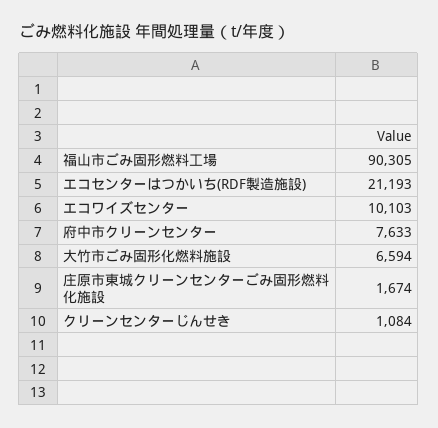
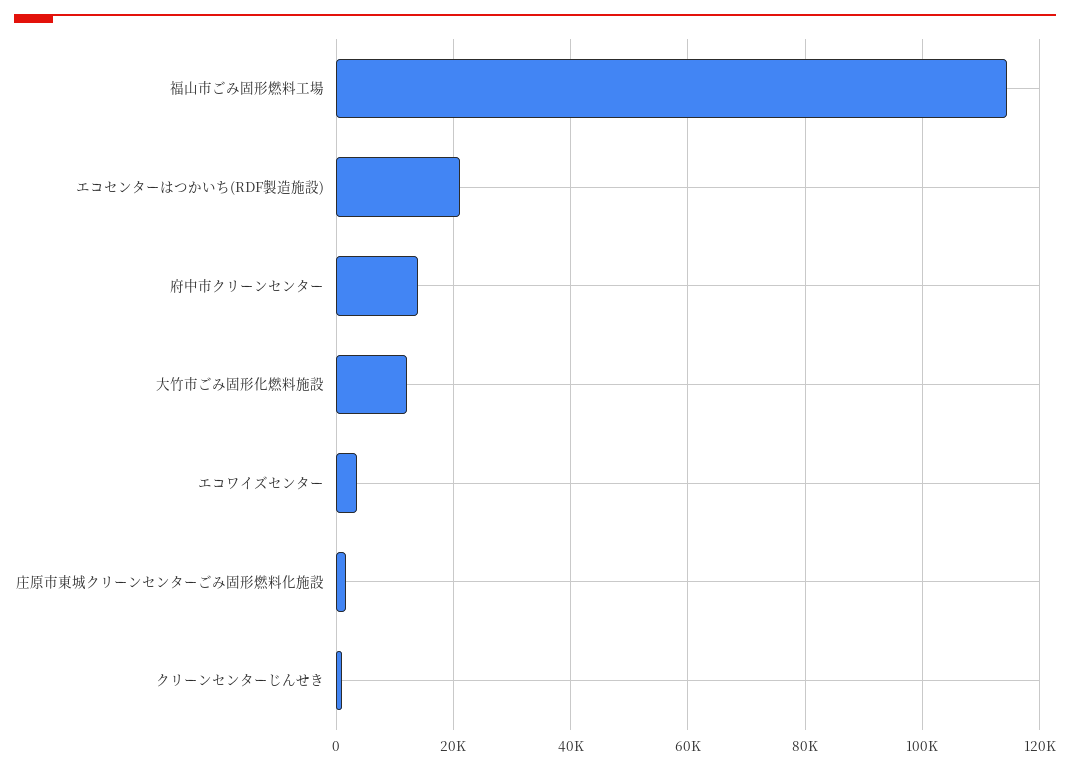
福山市ごみ固形燃料工場: 90305 -> 114000
エコワイズセンター: 10103 -> 4000
府中市クリーンセンター: 7633 -> 14000
大竹市ごみ固形化燃料施設: 6594 -> 12000

